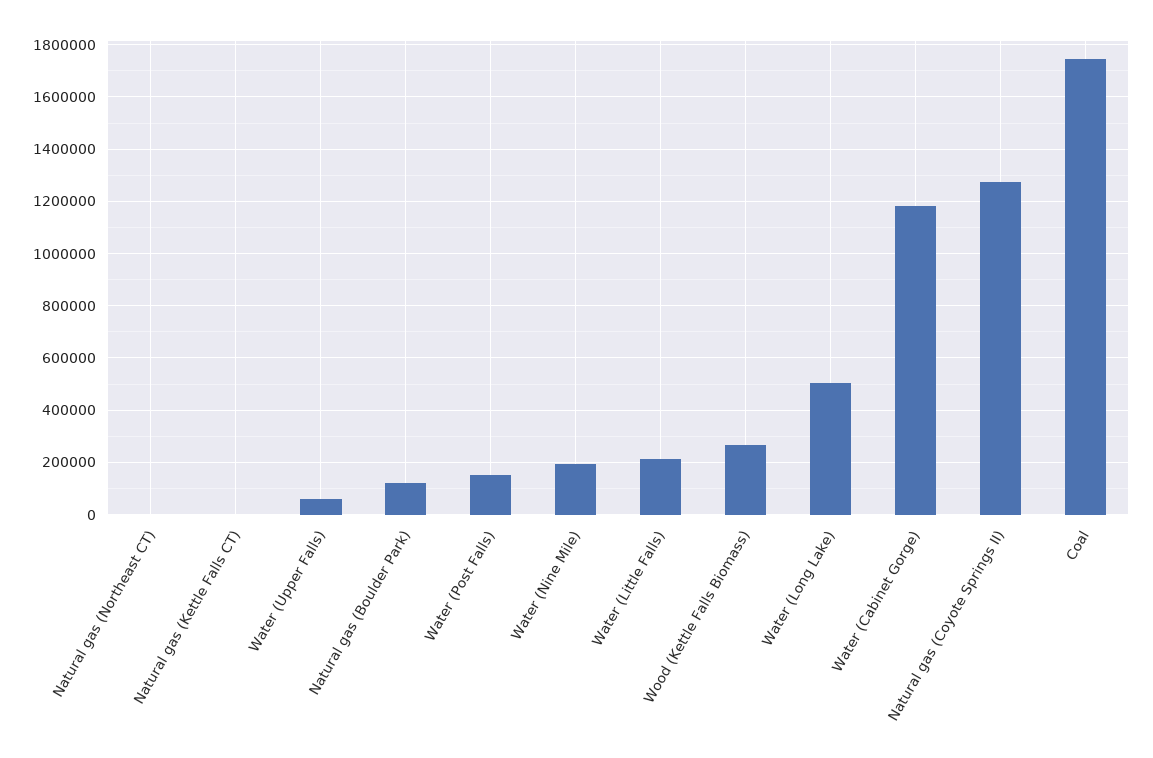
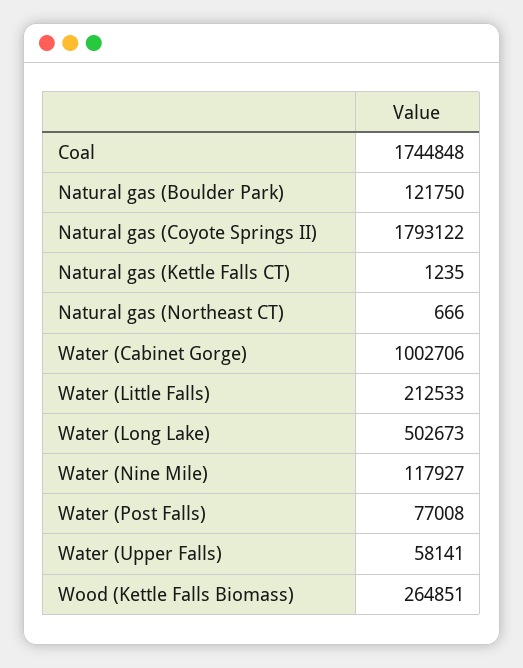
Water (Post Falls): 150000 -> 77008
Water (Nine Mile): 200000 -> 117927
Water (Cabinet Gorge): 1175000 -> 1002706
Natural gas (Coyote Springs II): 1275000 -> 1793122

